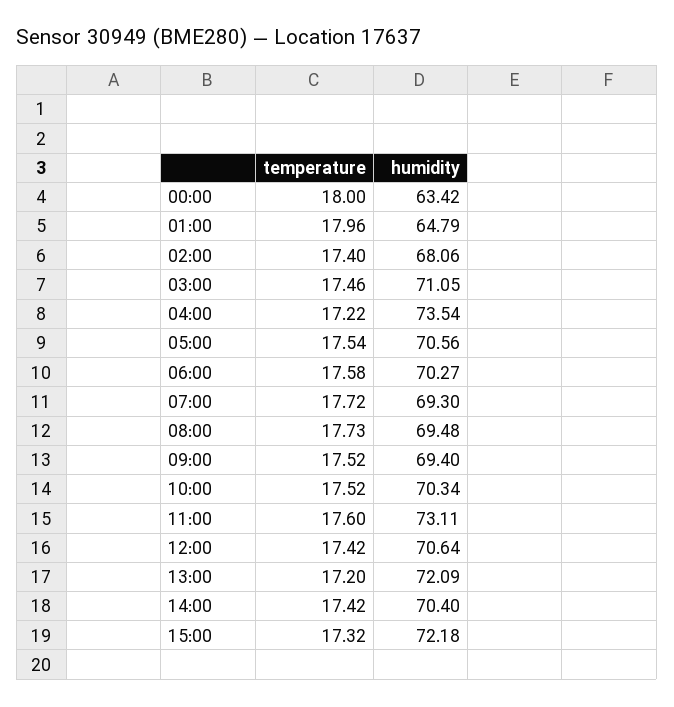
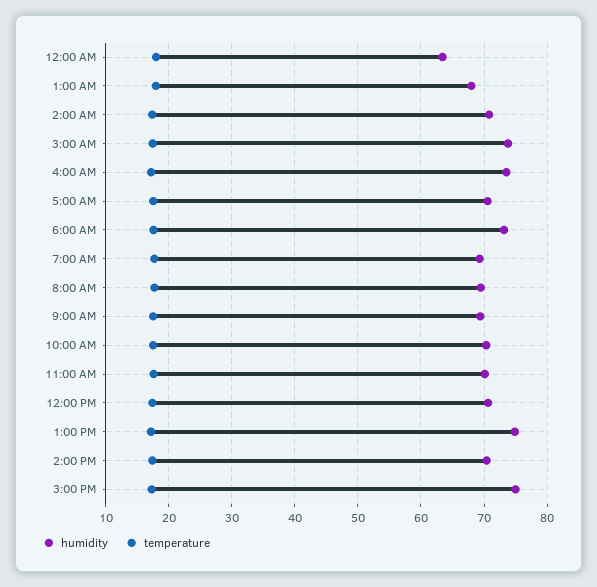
humidity, 01:00: 64.79 -> 68
humidity, 02:00: 68.06 -> 71
humidity, 03:00: 71.05 -> 74
humidity, 06:00: 70.27 -> 73
humidity, 11:00: 73.11 -> 70
humidity, 13:00: 72.09 -> 75
humidity, 15:00: 72.18 -> 75

